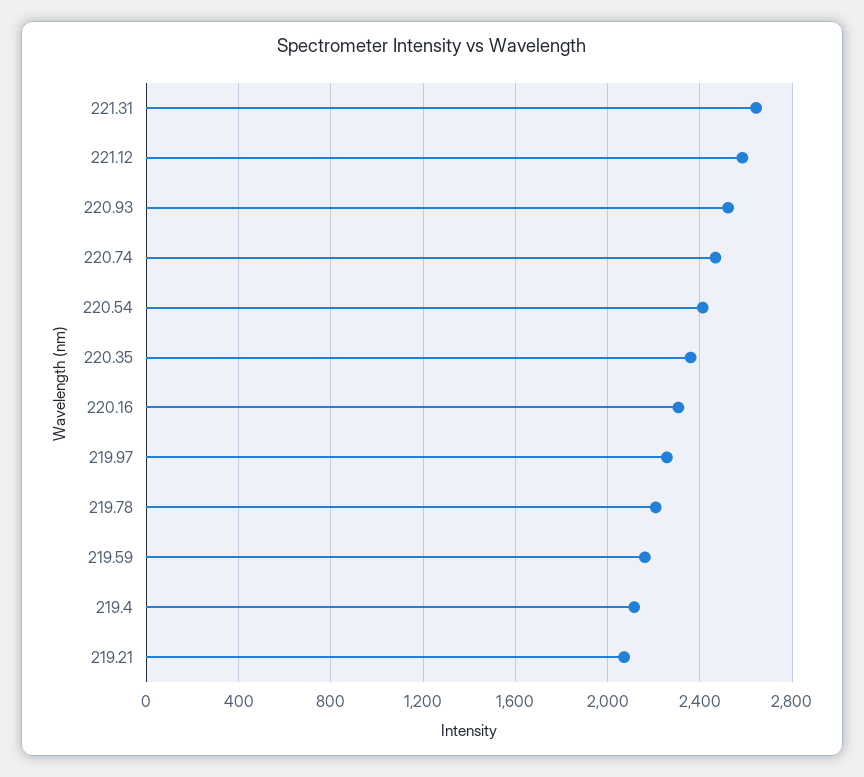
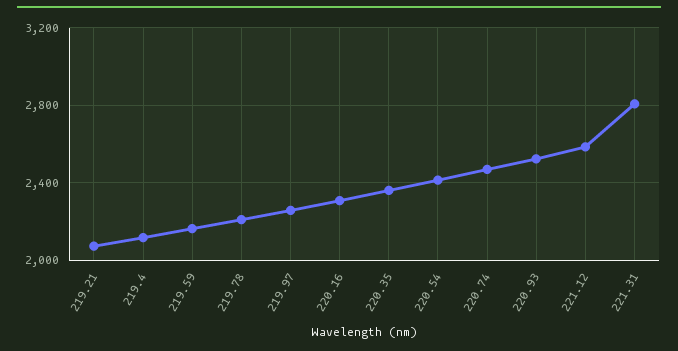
221.31: 2650 -> 2800

